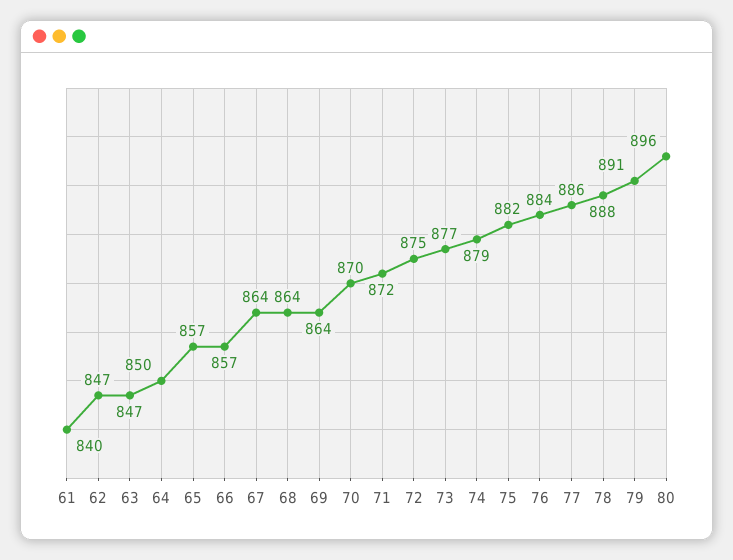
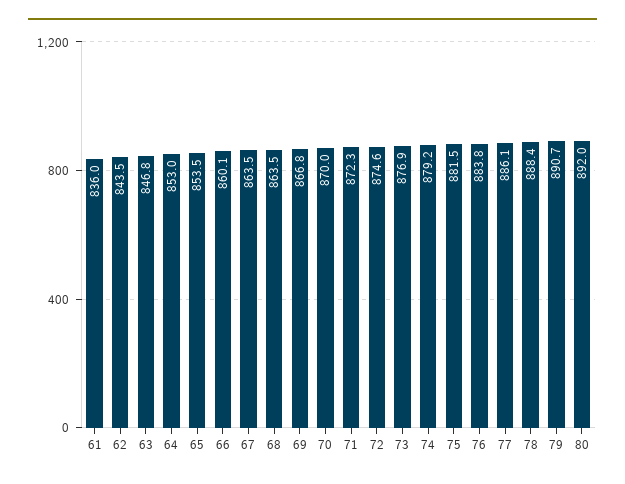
61: 840 -> 836
62: 847 -> 843.5
64: 850 -> 853
65: 857 -> 853.5
66: 857 -> 860.1
69: 864 -> 866.8
80: 896 -> 892

